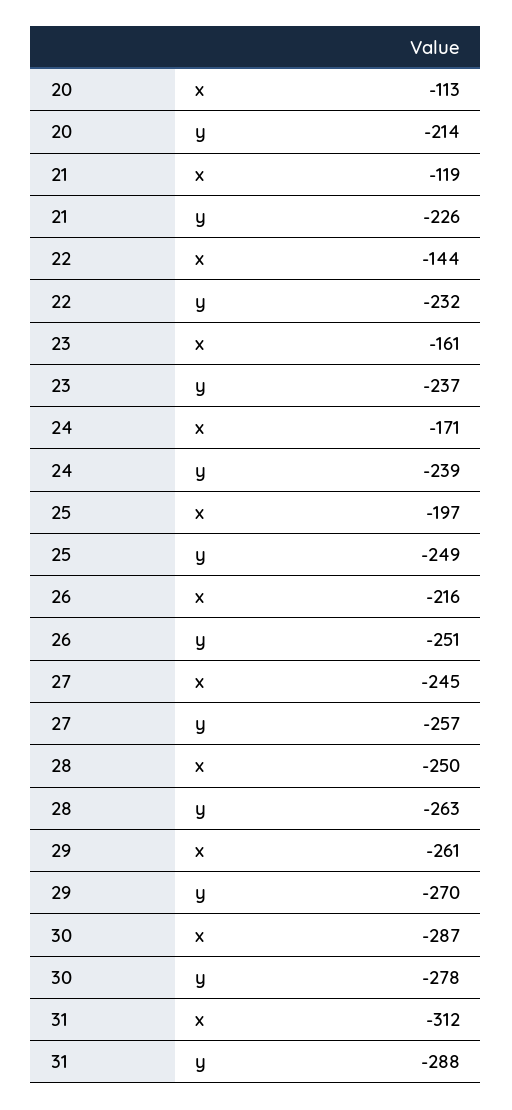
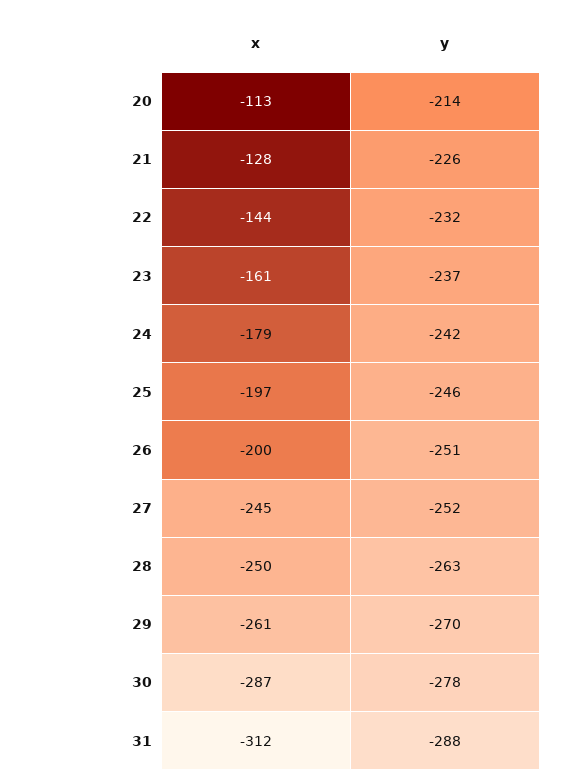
21, x: -119 -> -128
24, x: -171 -> -179
24, y: -239 -> -242
25, y: -249 -> -246
26, x: -216 -> -200
27, y: -257 -> -252

